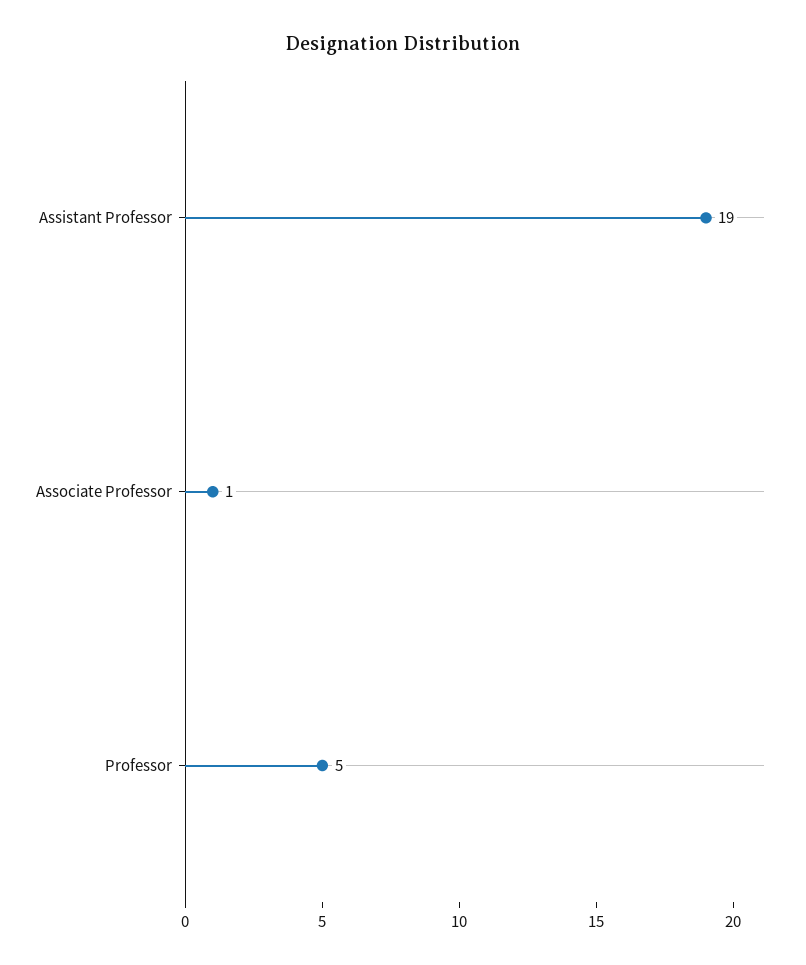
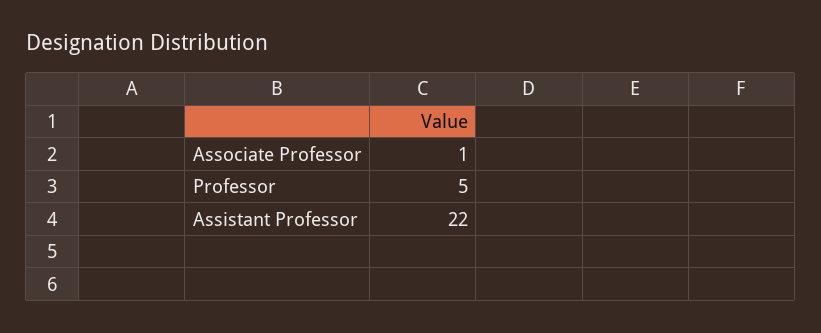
Assistant Professor: 19 -> 22

